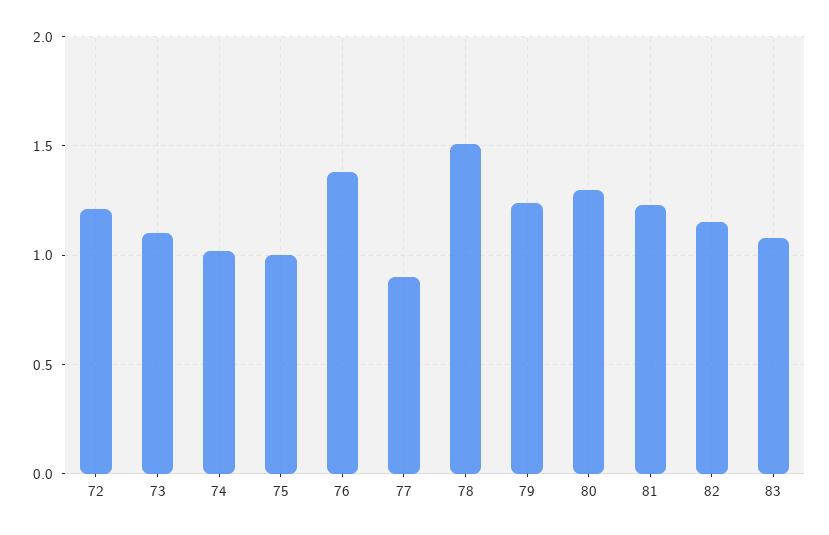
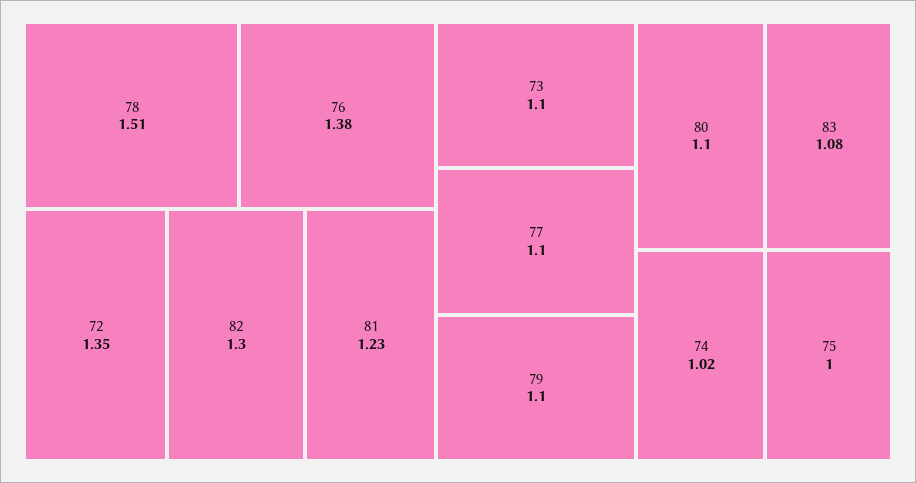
72: 1.2 -> 1.35
77: 0.9 -> 1.1
79: 1.25 -> 1.1
80: 1.3 -> 1.1
82: 1.15 -> 1.3

